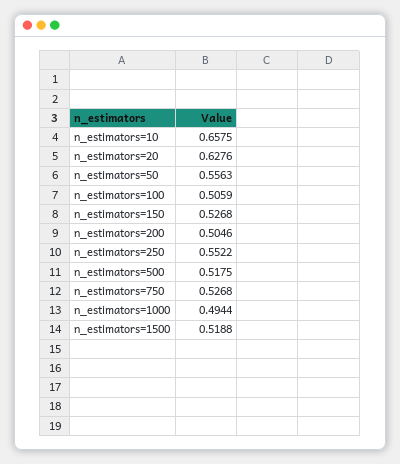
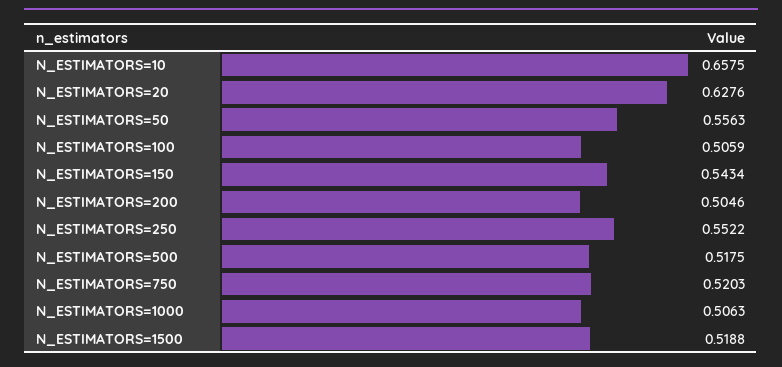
n_estimators=150: 0.5268 -> 0.5434
n_estimators=750: 0.5268 -> 0.5203
n_estimators=1000: 0.4944 -> 0.5063

